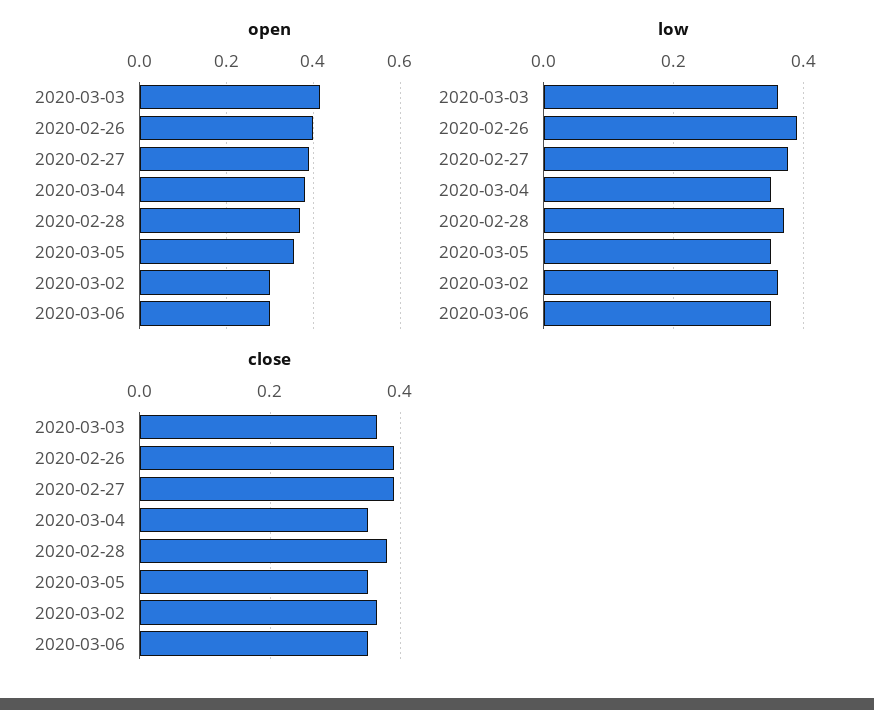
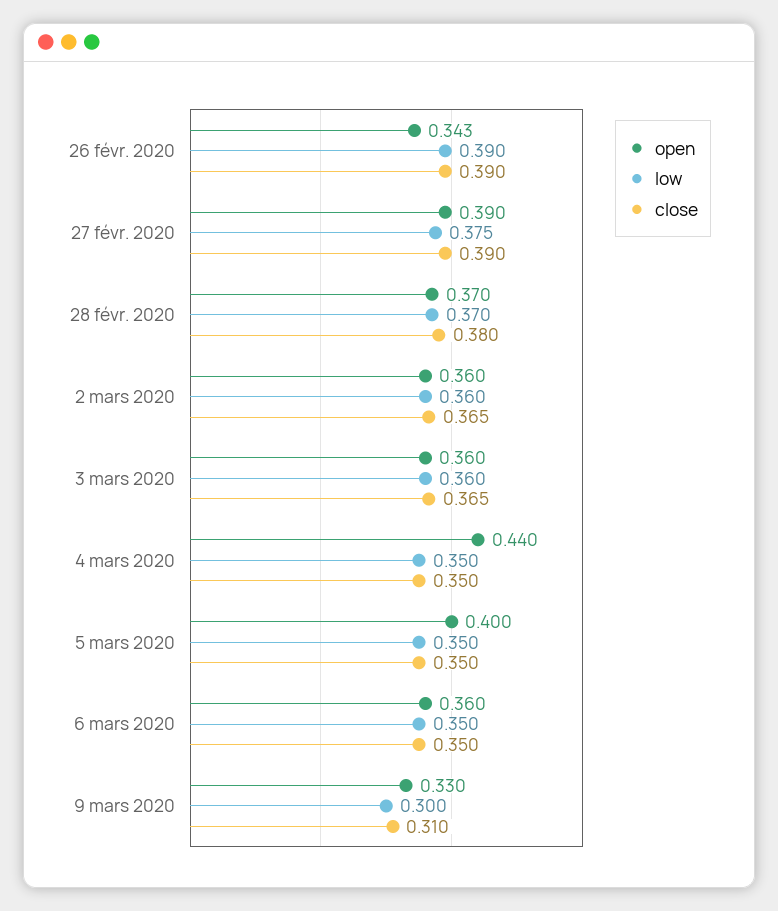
open, 2020-03-03: 0.42 -> 0.36
open, 2020-02-26: 0.4 -> 0.343
open, 2020-03-04: 0.38 -> 0.44
open, 2020-03-05: 0.36 -> 0.4
open, 2020-03-02: 0.3 -> 0.36
open, 2020-03-06: 0.3 -> 0.36
open, 9 mars 2020: none -> 0.33
low, 9 mars 2020: none -> 0.3
close, 9 mars 2020: none -> 0.31

